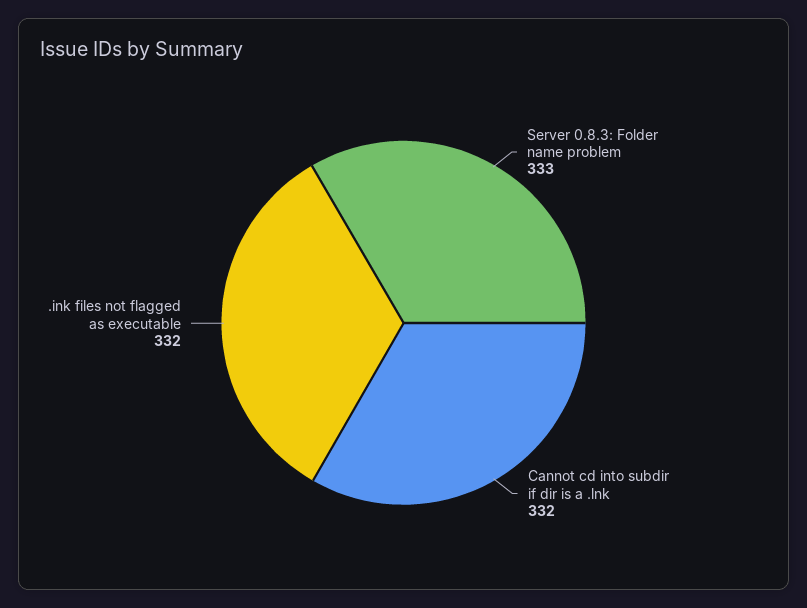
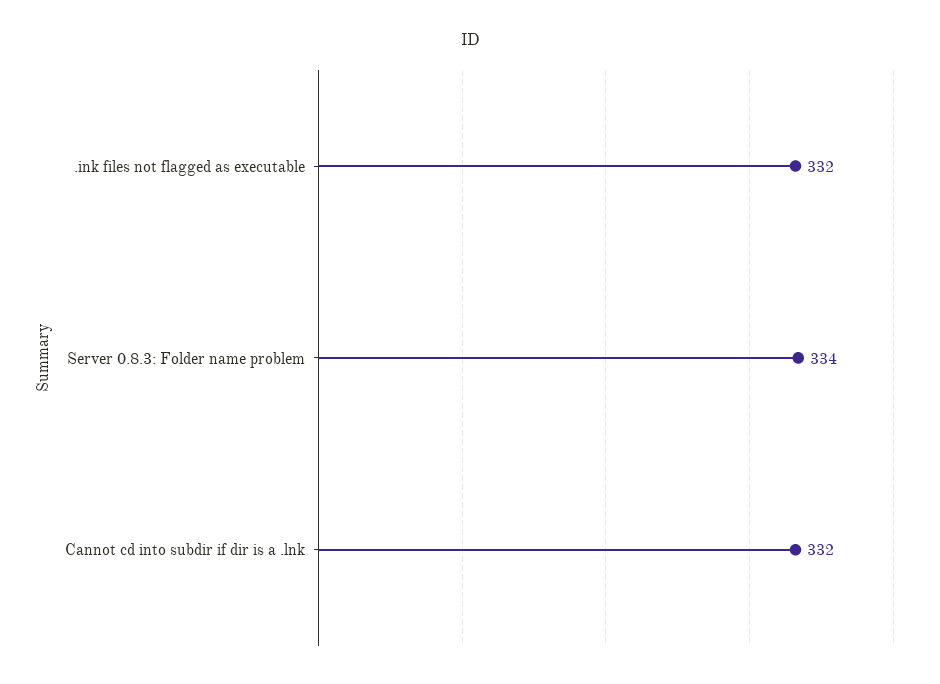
Server 0.8.3: Folder name problem: 333 -> 334

